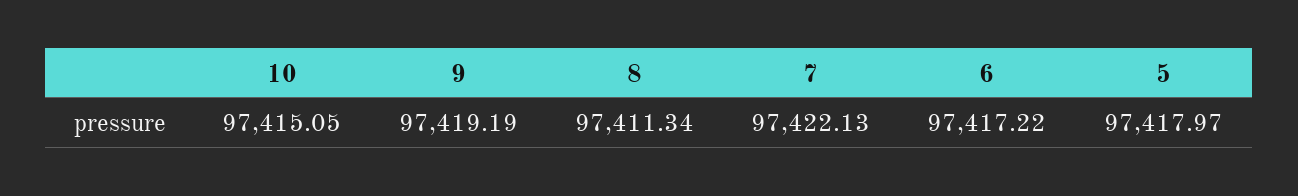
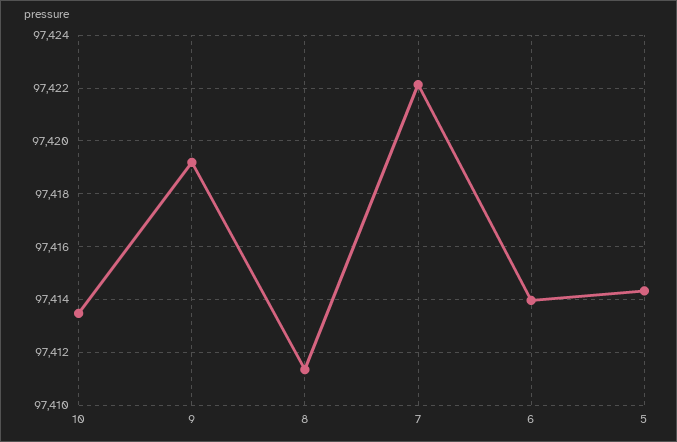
10: 97415.05 -> 97413.5
6: 97417.22 -> 97414
5: 97417.97 -> 97414.25

